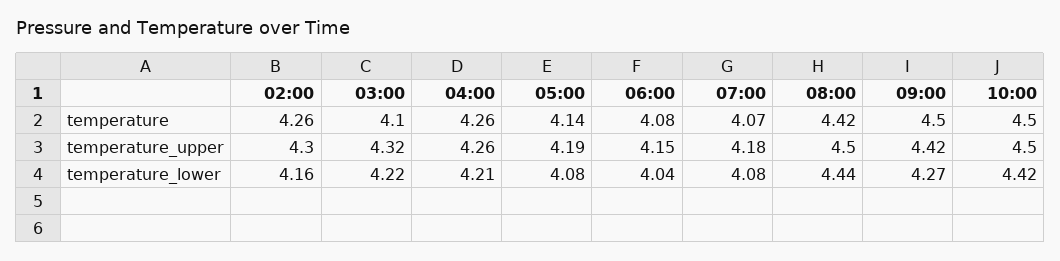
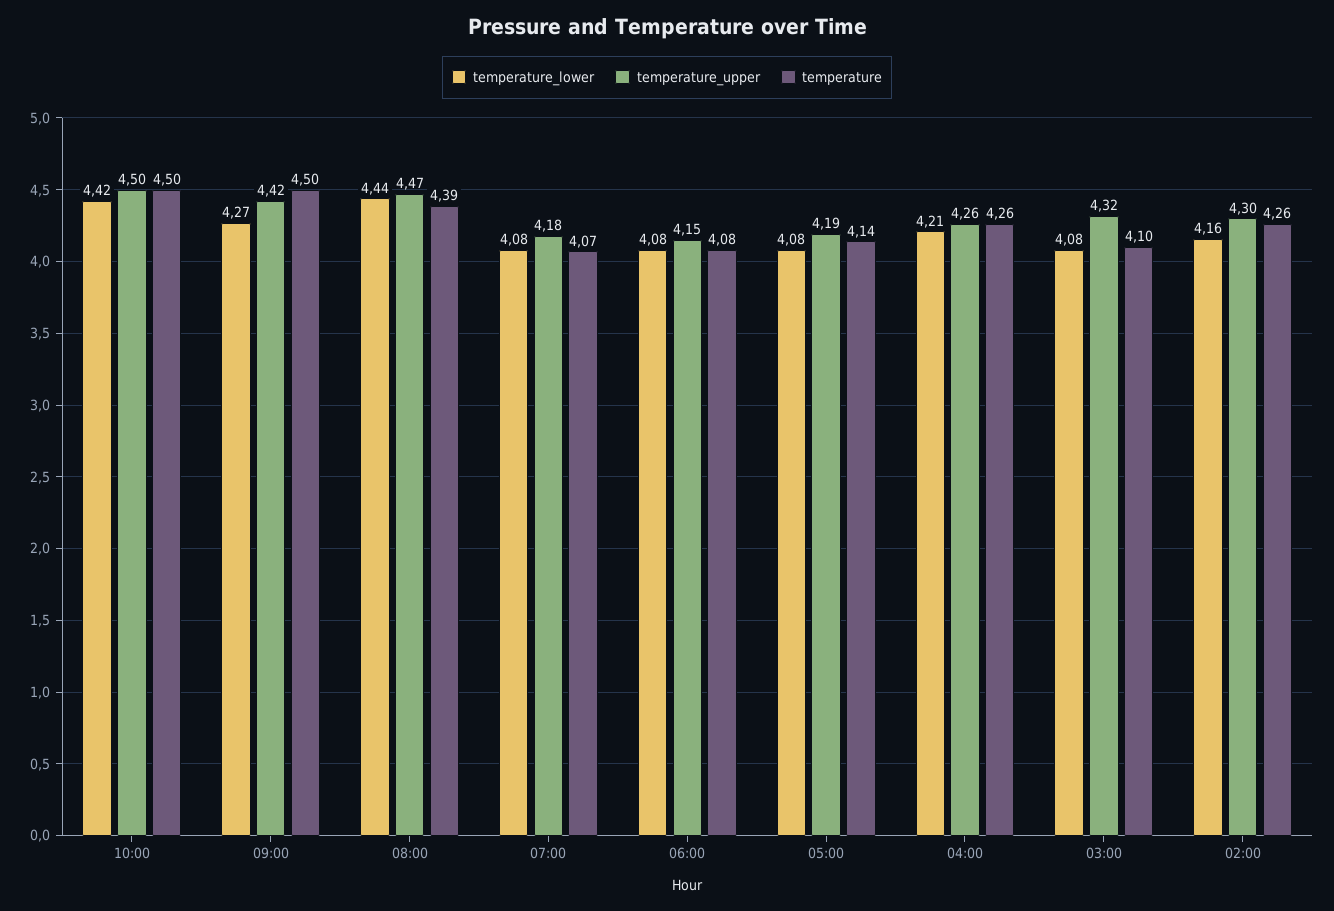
temperature, 08:00: 4.42 -> 4.39
temperature_upper, 08:00: 4.5 -> 4.47
temperature_lower, 03:00: 4.22 -> 4.08
temperature_lower, 06:00: 4.04 -> 4.08

